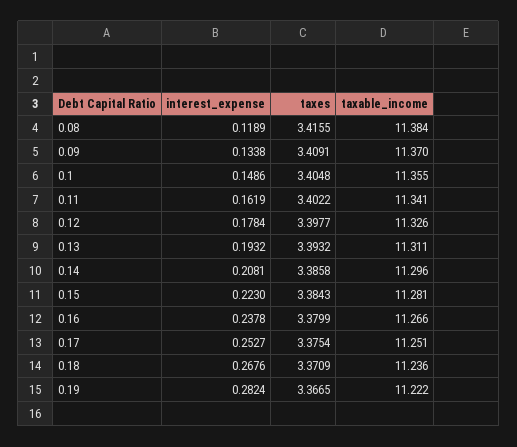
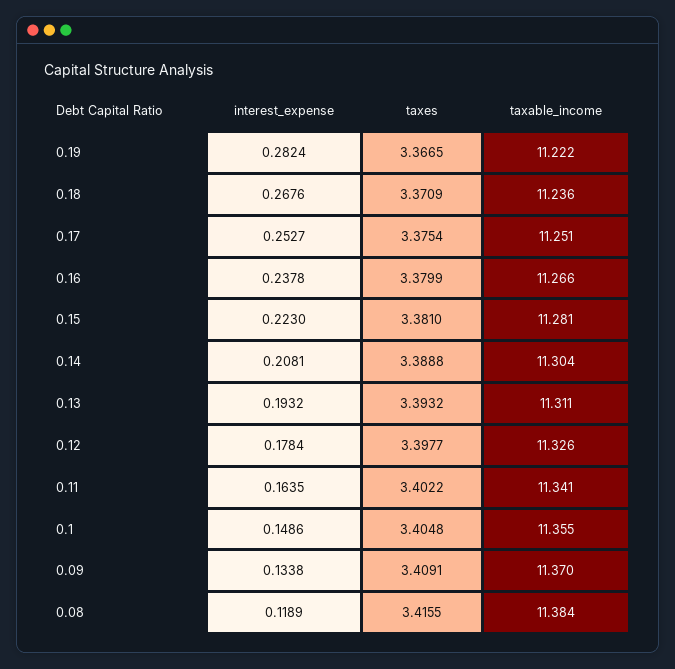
interest_expense, 0.11: 0.1619 -> 0.1635
taxes, 0.14: 3.3858 -> 3.3888
taxable_income, 0.14: 11.296 -> 11.304
taxes, 0.15: 3.3843 -> 3.381

